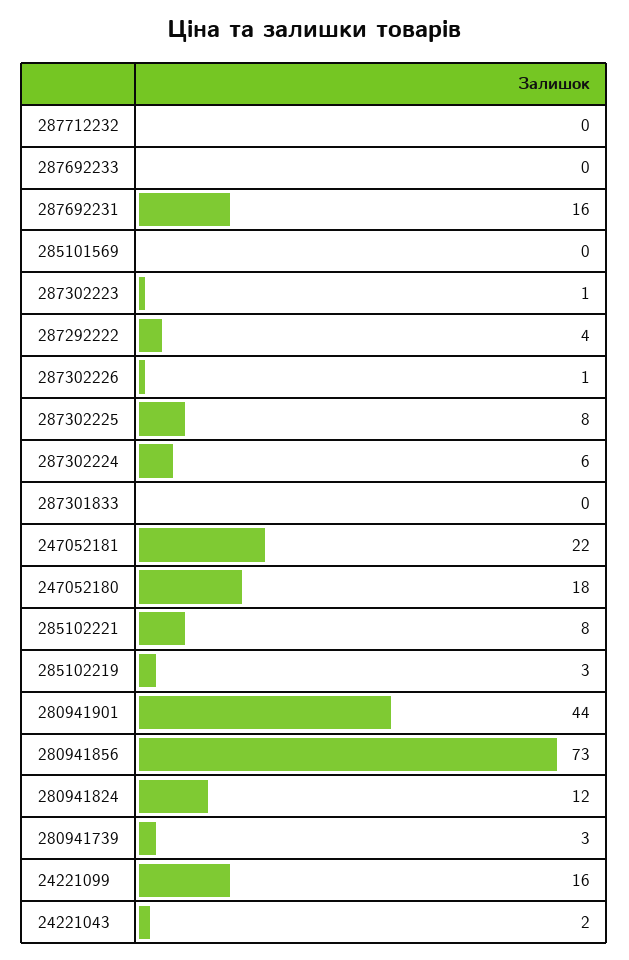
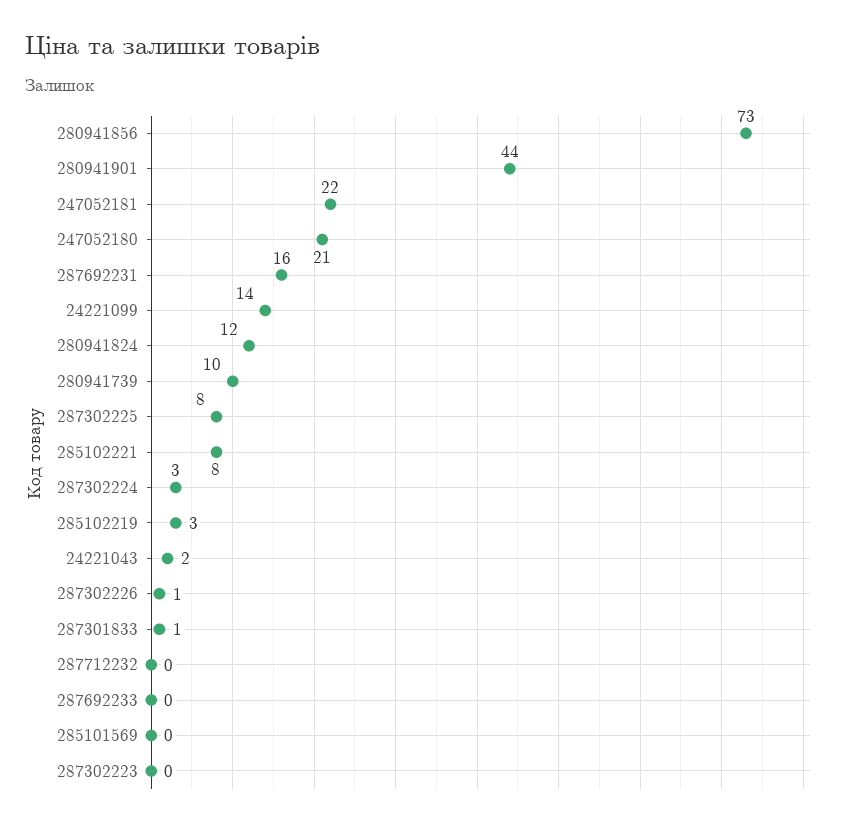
287302223: 1 -> 0
287292222: 4 -> none
287302224: 6 -> 3
287301833: 0 -> 1
247052180: 18 -> 21
280941739: 3 -> 10
24221099: 16 -> 14

